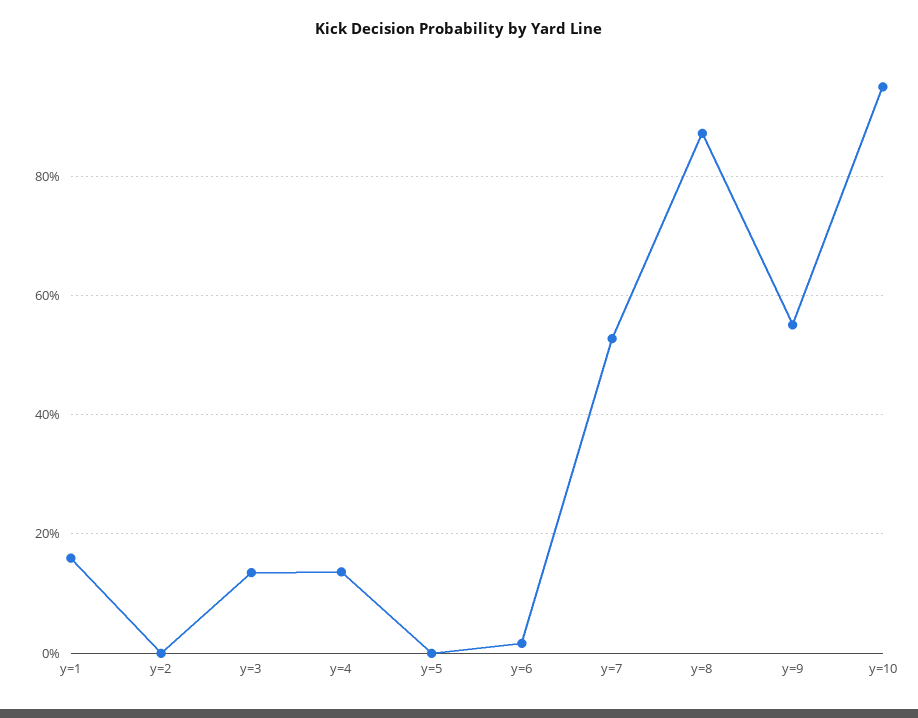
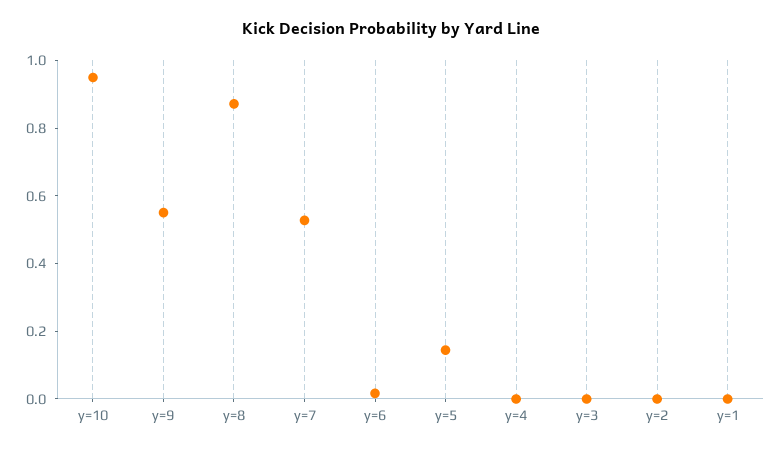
y=1: 0.16 -> 0
y=3: 0.14 -> 0
y=4: 0.14 -> 0
y=5: 0 -> 0.15

